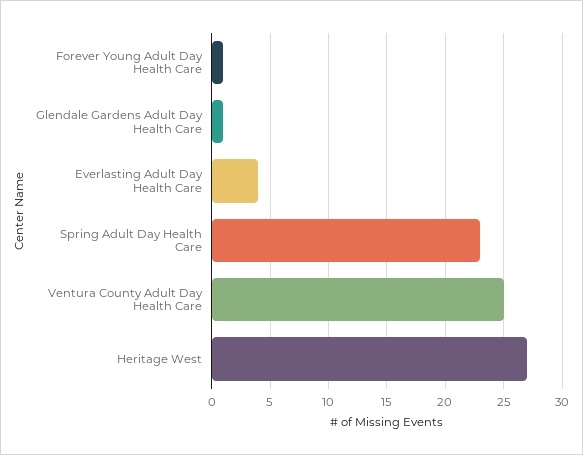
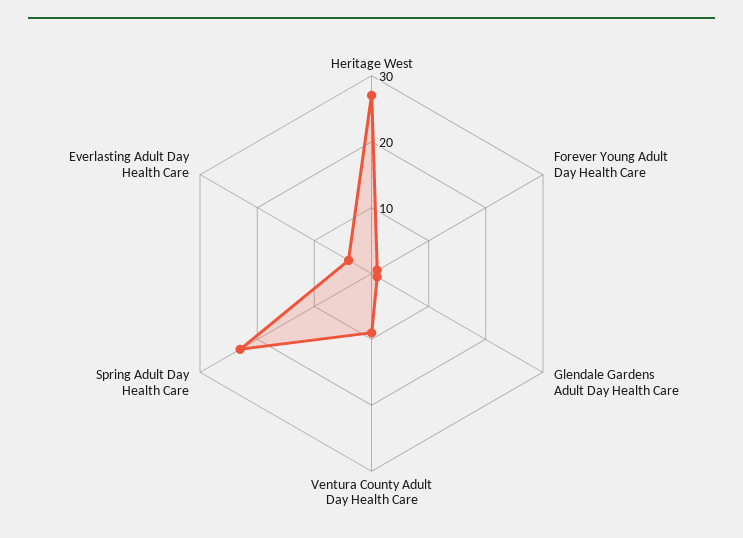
Ventura County Adult Day Health Care: 25 -> 10

